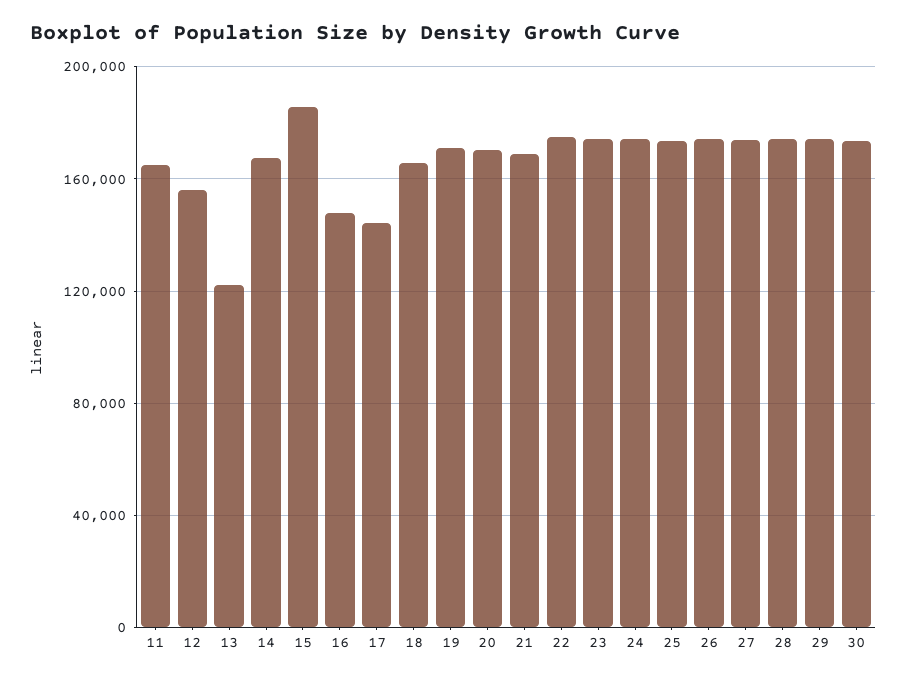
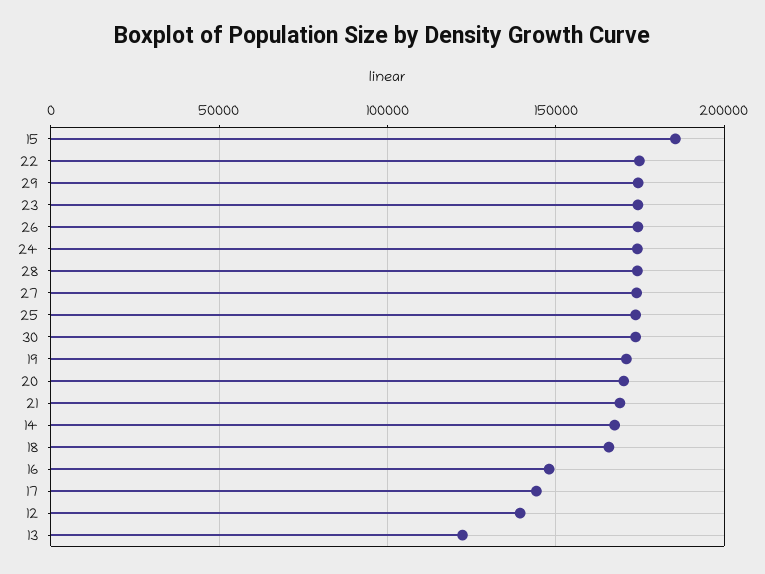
11: 165000 -> none
12: 155000 -> 140000

